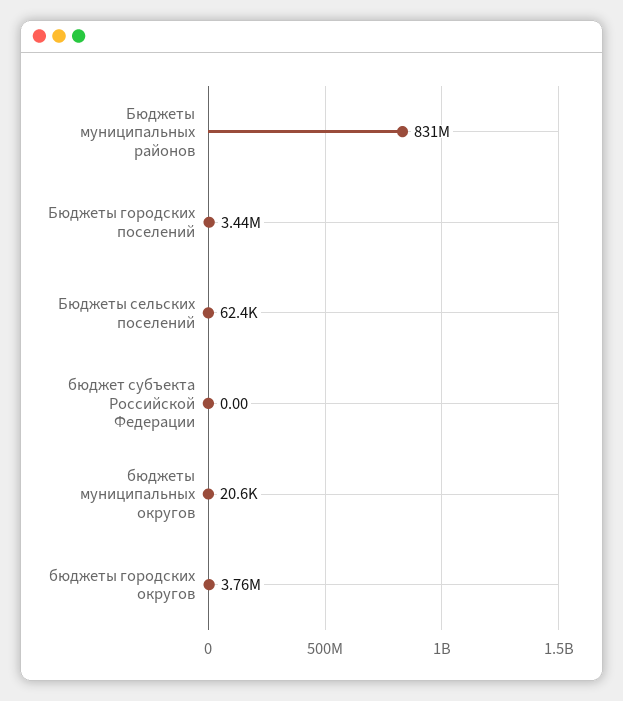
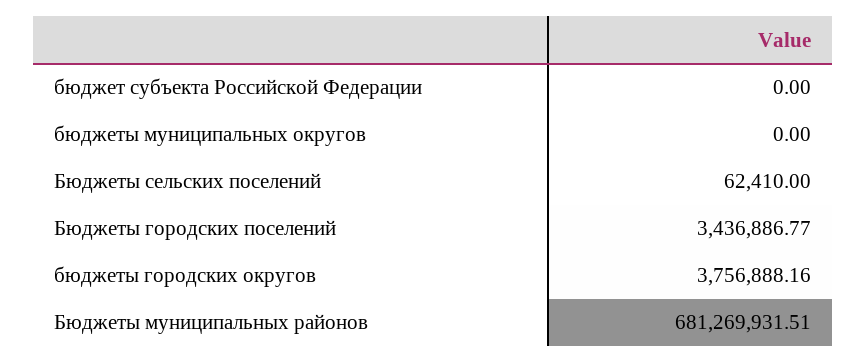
Бюджеты муниципальных районов: 831000000 -> 681269931.51
бюджеты муниципальных округов: 20600 -> 0

